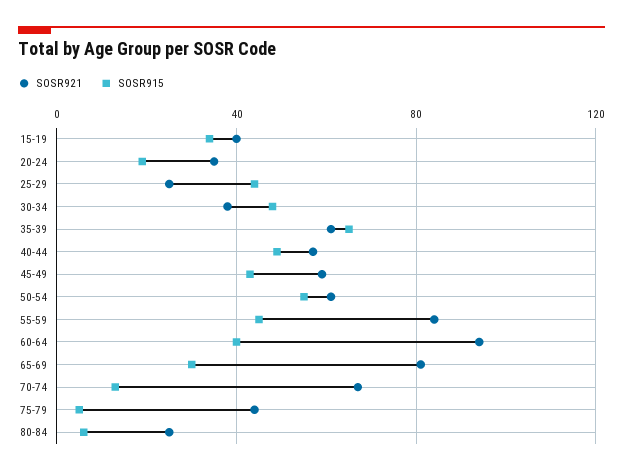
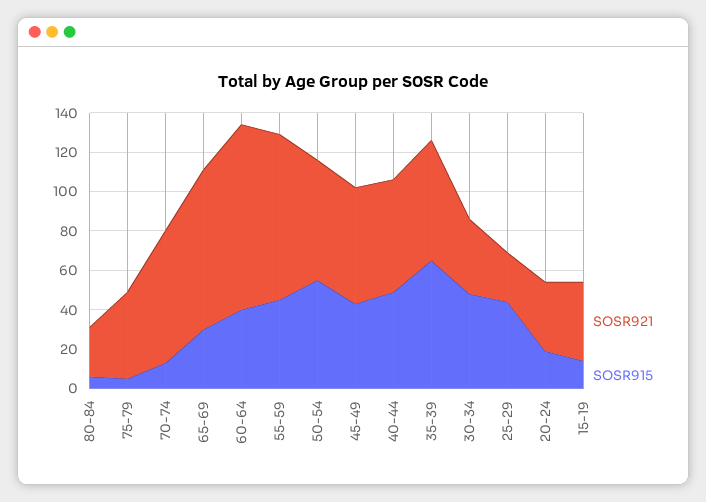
SOSR915, 15-19: 35 -> 15

